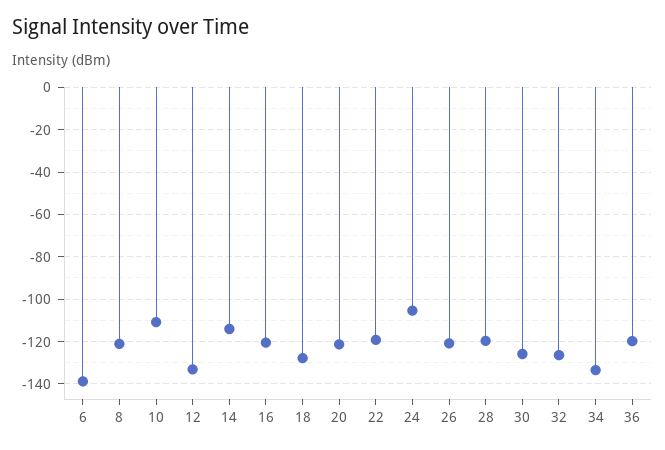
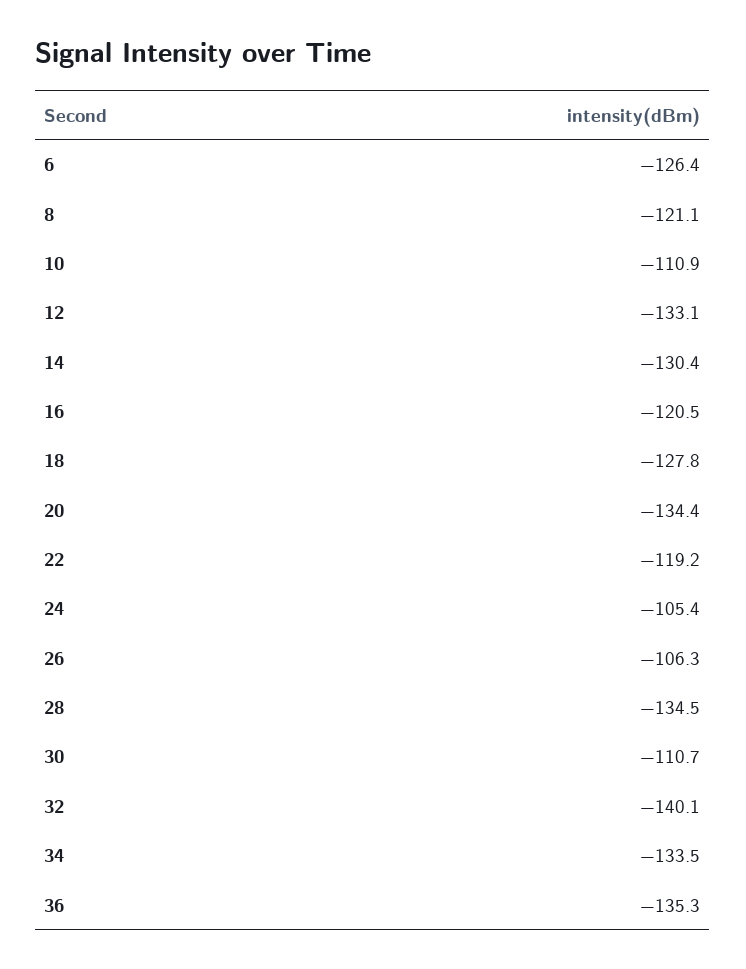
6: -140 -> -126.4
14: -115 -> -130.4
20: -120 -> -134.4
26: -120 -> -106.3
28: -120 -> -134.5
30: -125 -> -110.7
32: -125 -> -140.1
36: -120 -> -135.3

